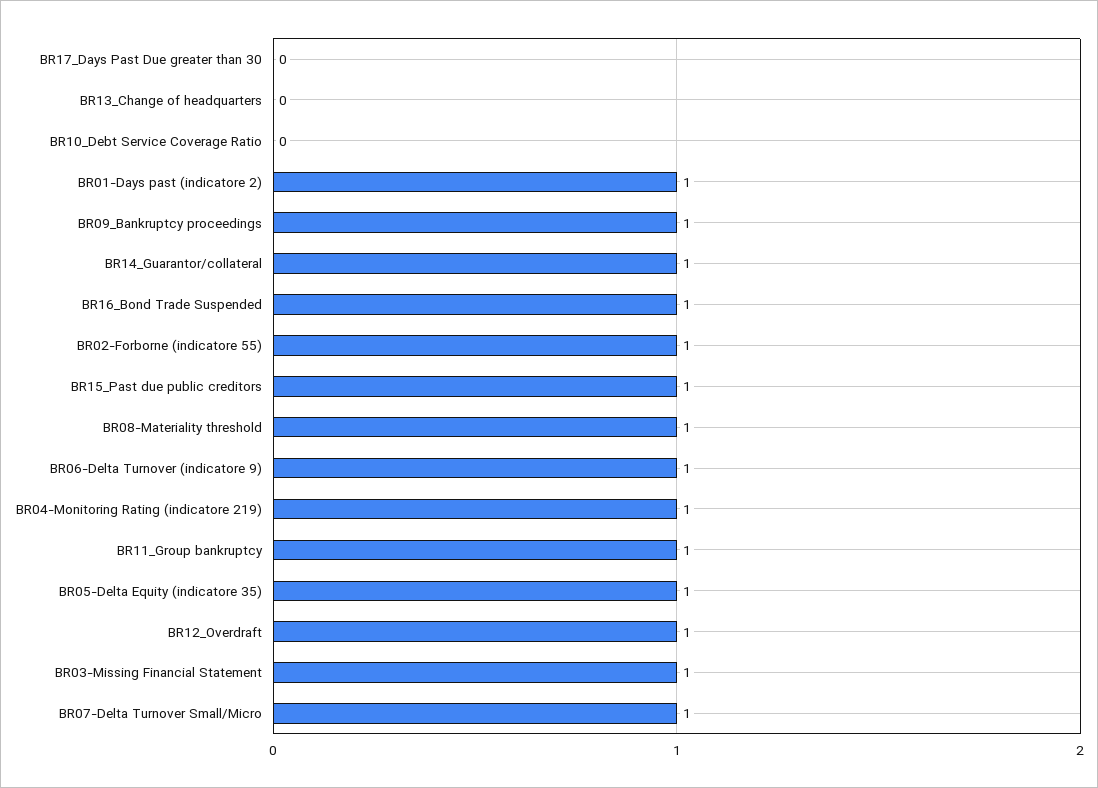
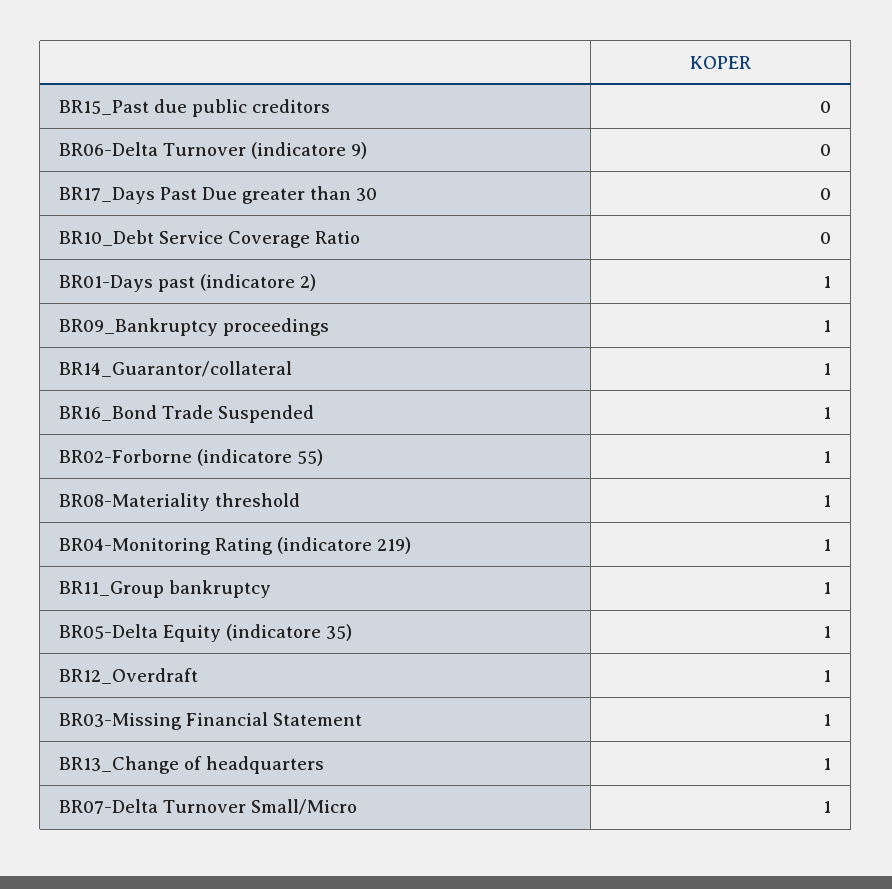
BR13_Change of headquarters: 0 -> 1
BR15_Past due public creditors: 1 -> 0
BR06-Delta Turnover (indicatore 9): 1 -> 0

